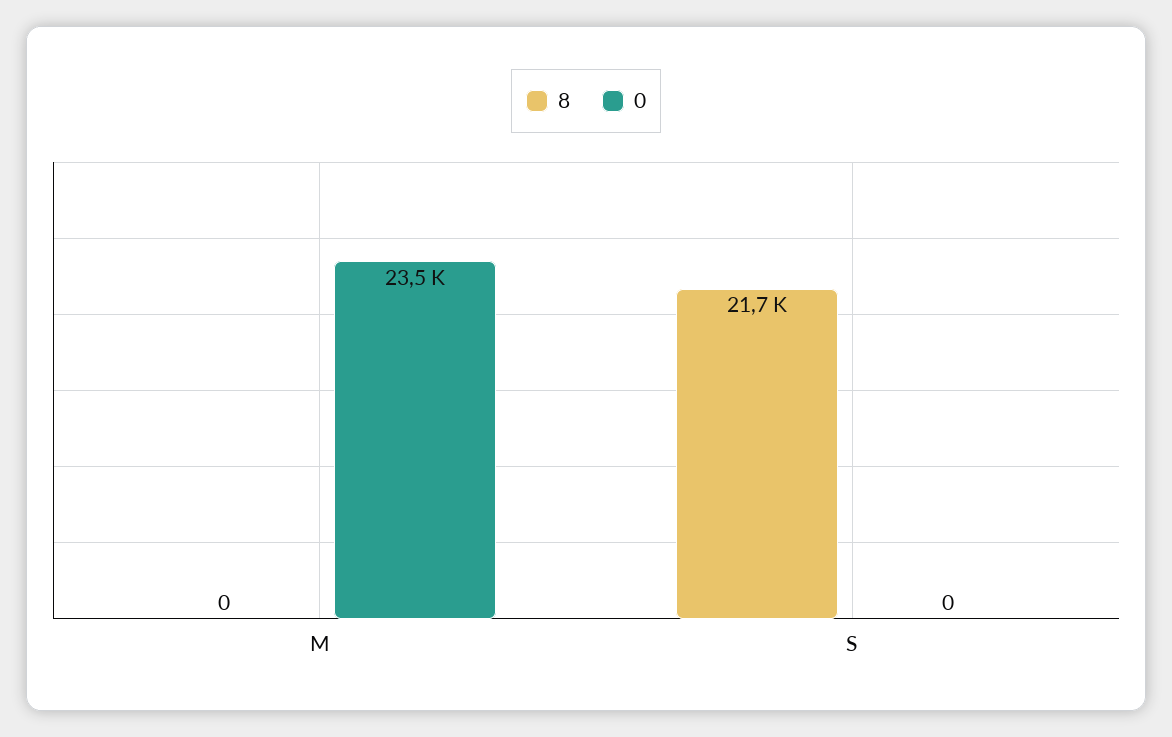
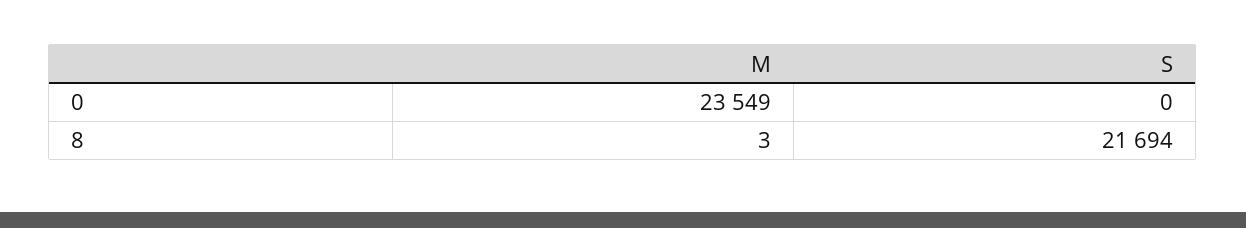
8, M: 0 -> 3

